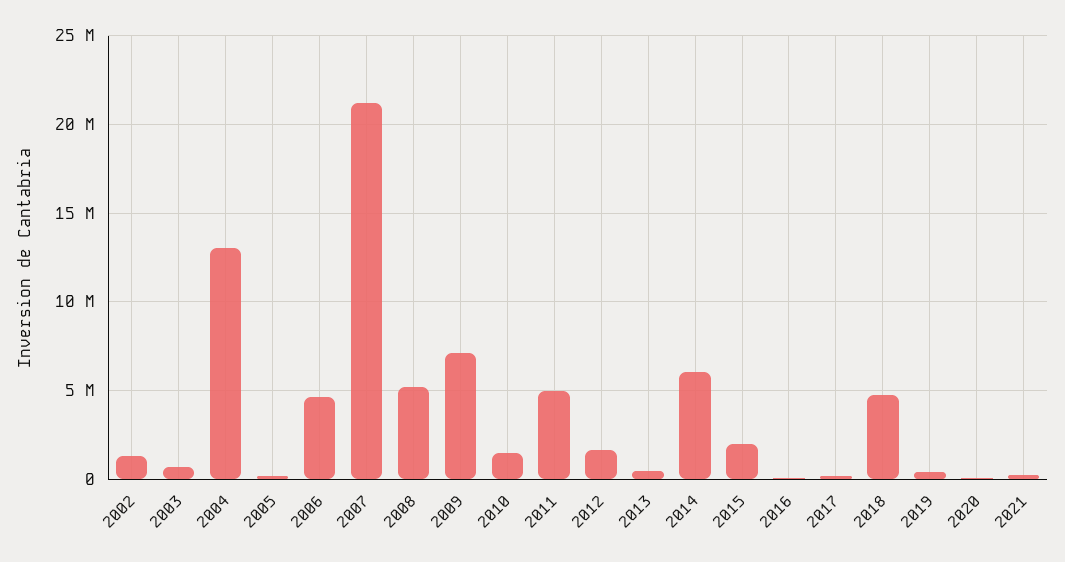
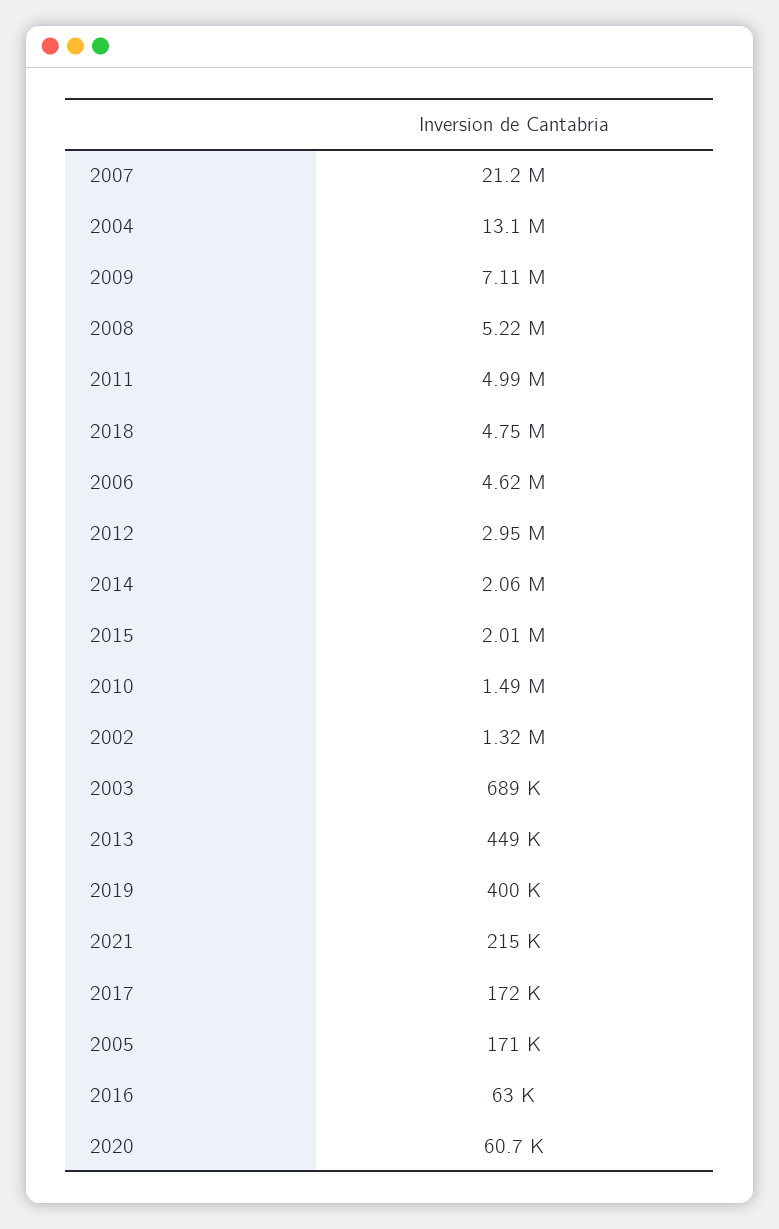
2012: 1500000 -> 2950000
2014: 6000000 -> 2060000

